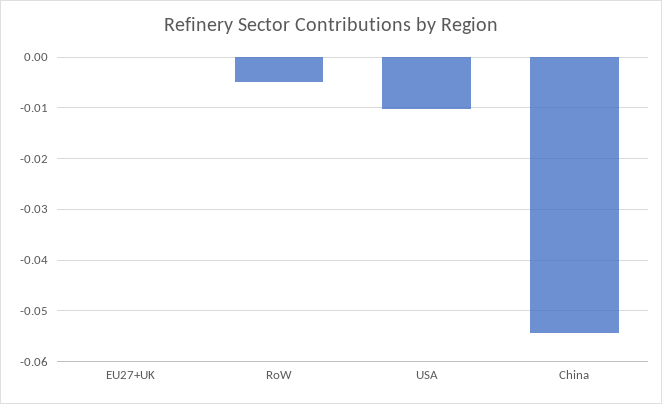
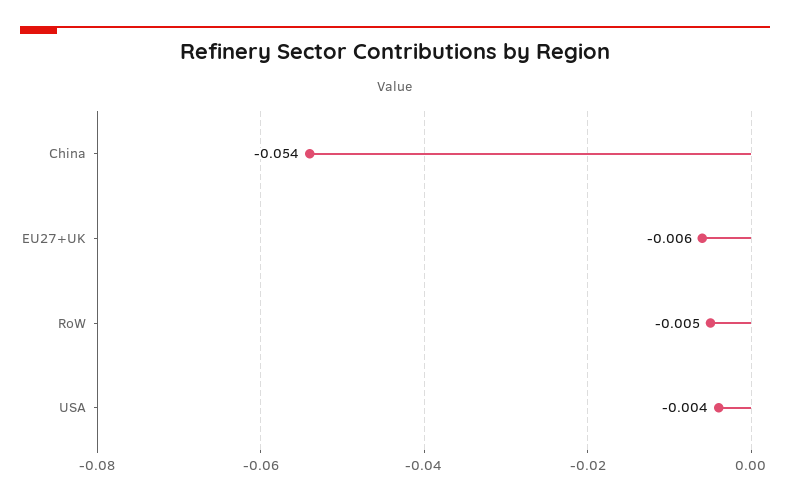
EU27+UK: 0 -> -0.006
USA: -0.01 -> -0.004

